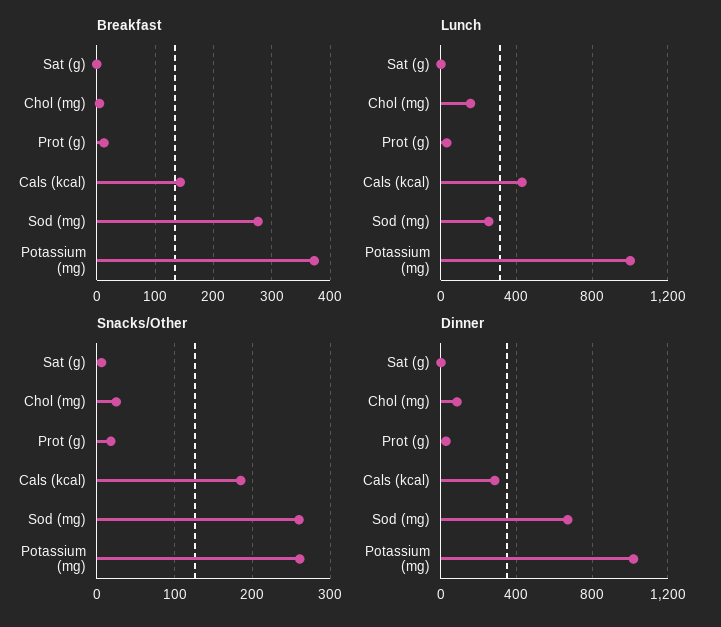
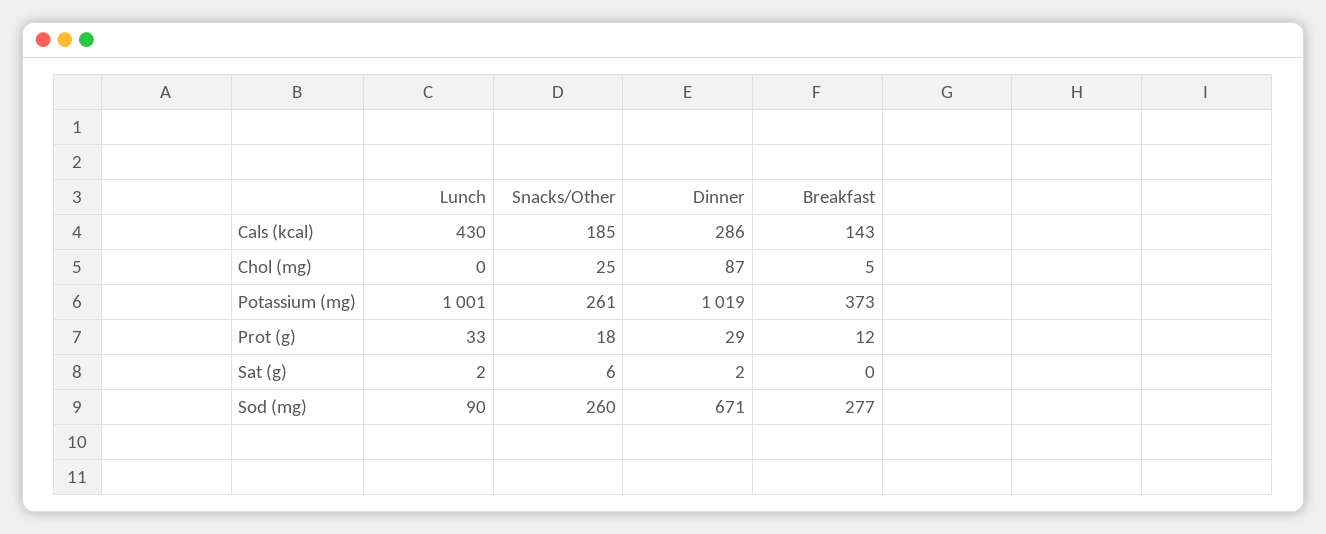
Lunch, Chol (mg): 150 -> 0
Lunch, Sod (mg): 250 -> 90

